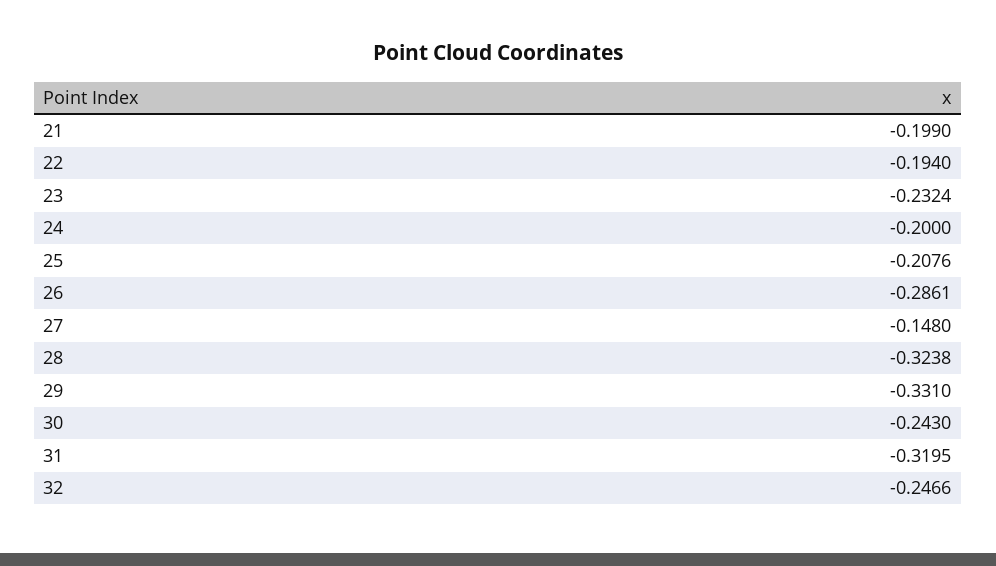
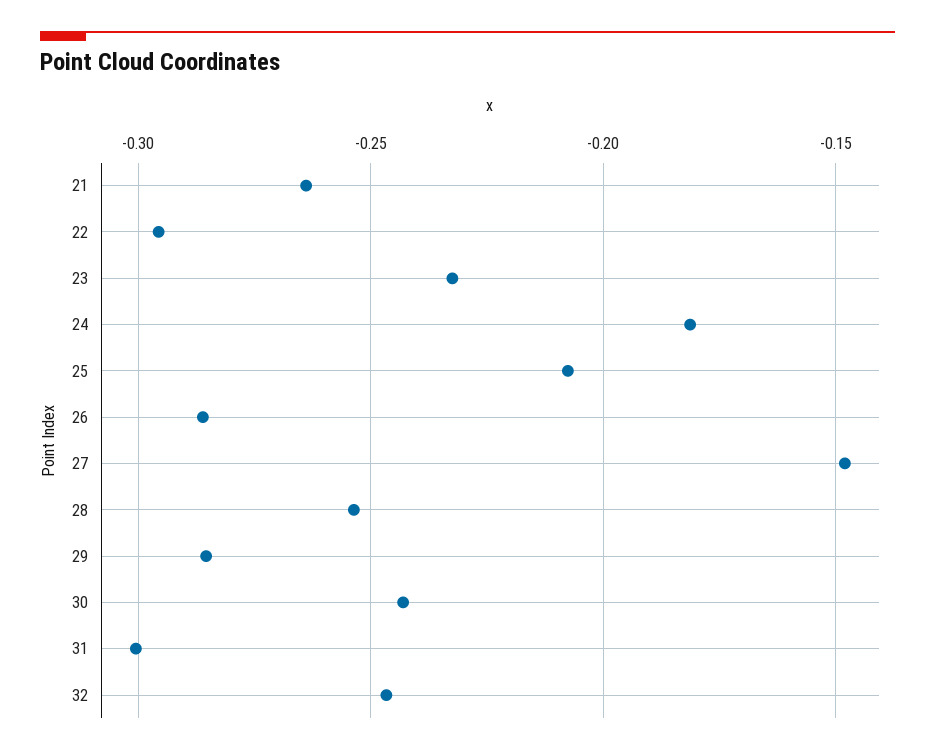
21: -0.199 -> -0.265
22: -0.194 -> -0.295
24: -0.2 -> -0.18
28: -0.3238 -> -0.255
29: -0.331 -> -0.285
31: -0.3195 -> -0.3

